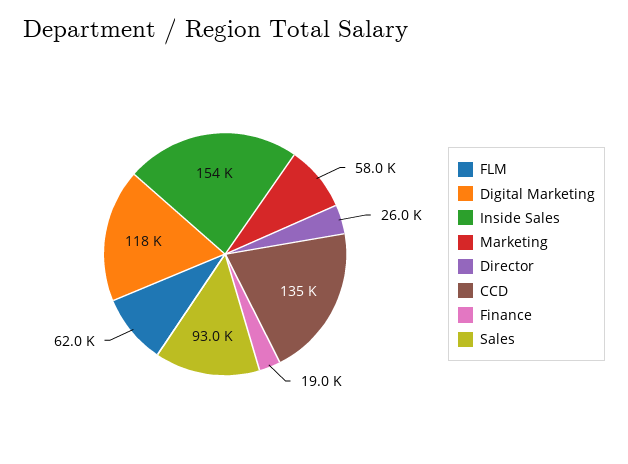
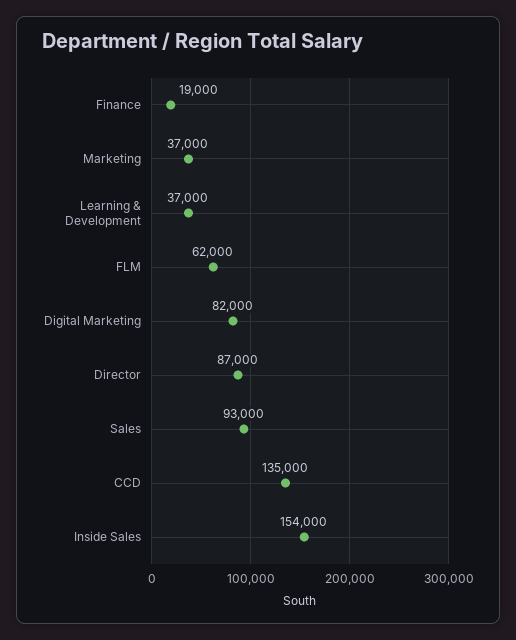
Digital Marketing: 118000 -> 82000
Marketing: 58000 -> 37000
Director: 26000 -> 87000
Learning & Development: none -> 37000

